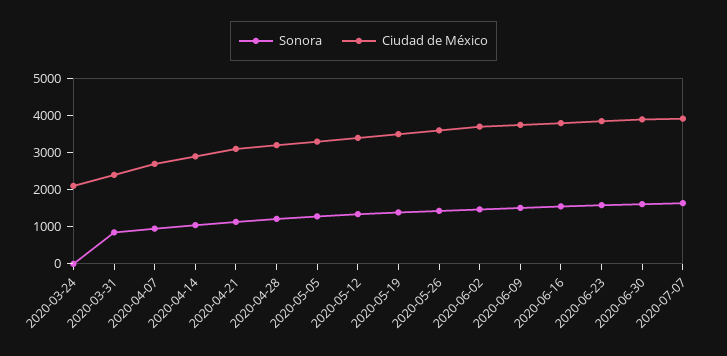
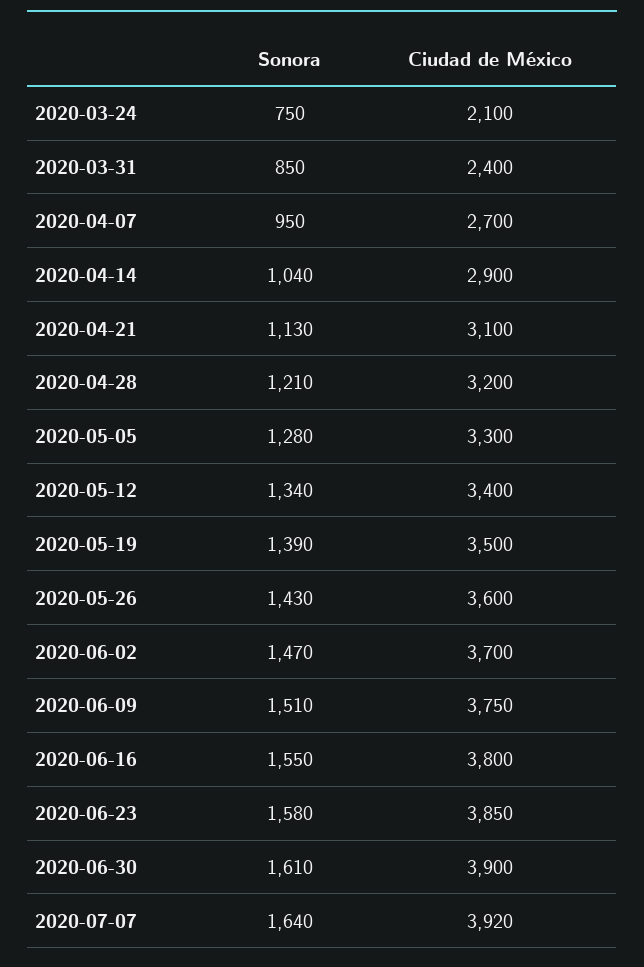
Sonora, 2020-03-24: 0 -> 750

